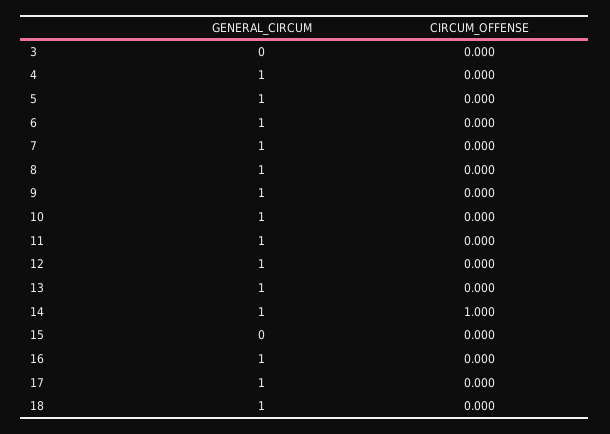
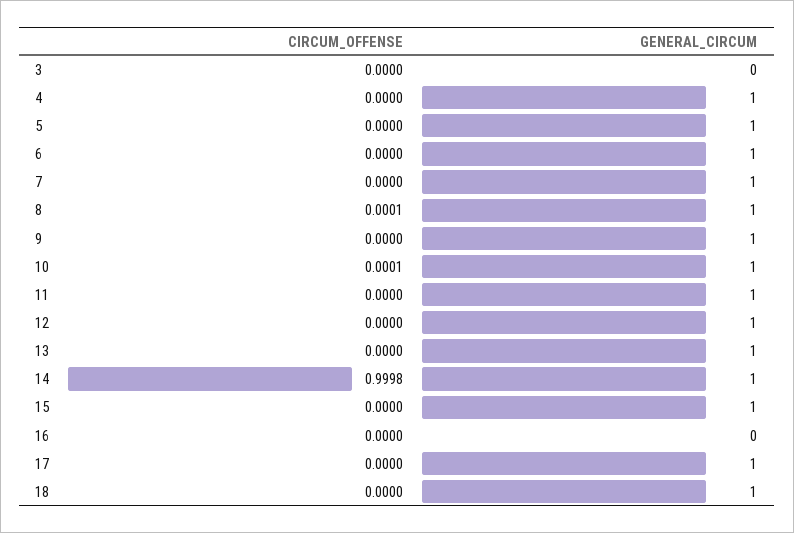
GENERAL_CIRCUM, 15: 0 -> 1
GENERAL_CIRCUM, 16: 1 -> 0

